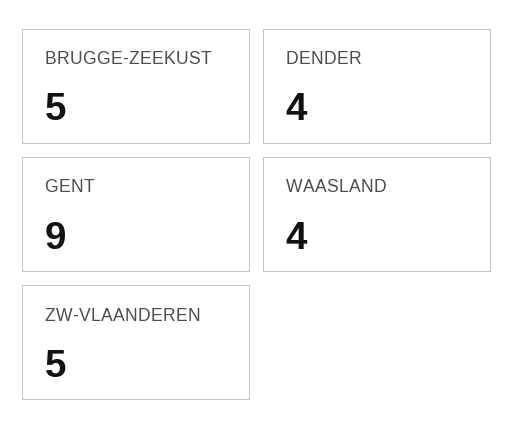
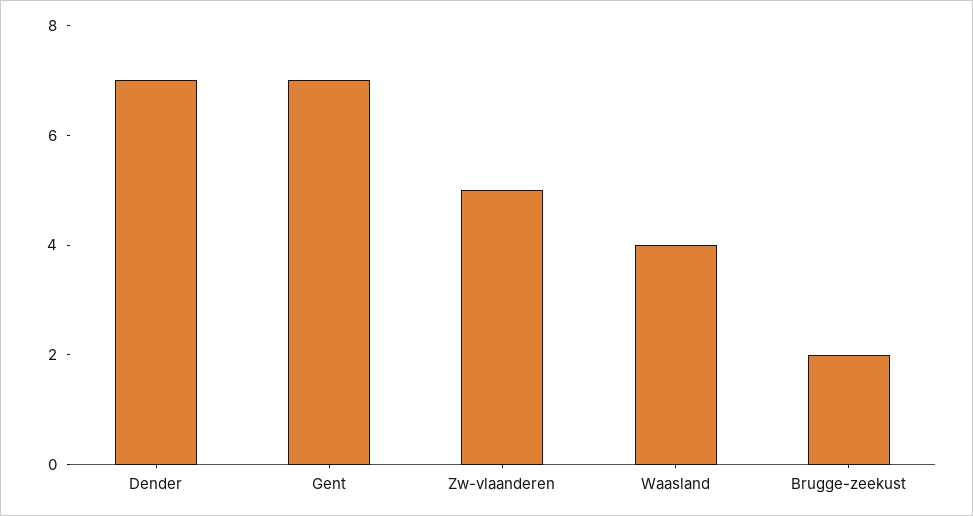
BRUGGE-ZEEKUST: 5 -> 2
DENDER: 4 -> 7
GENT: 9 -> 7

